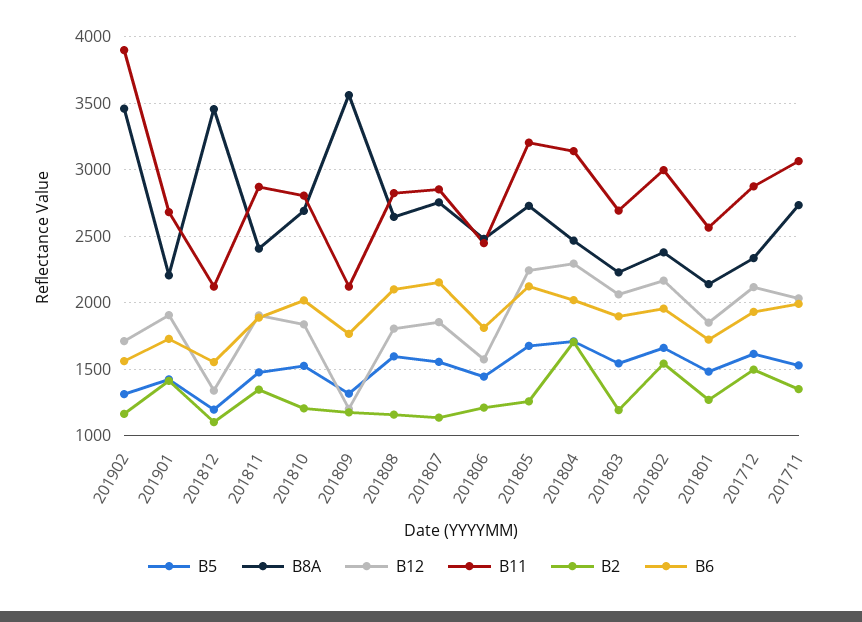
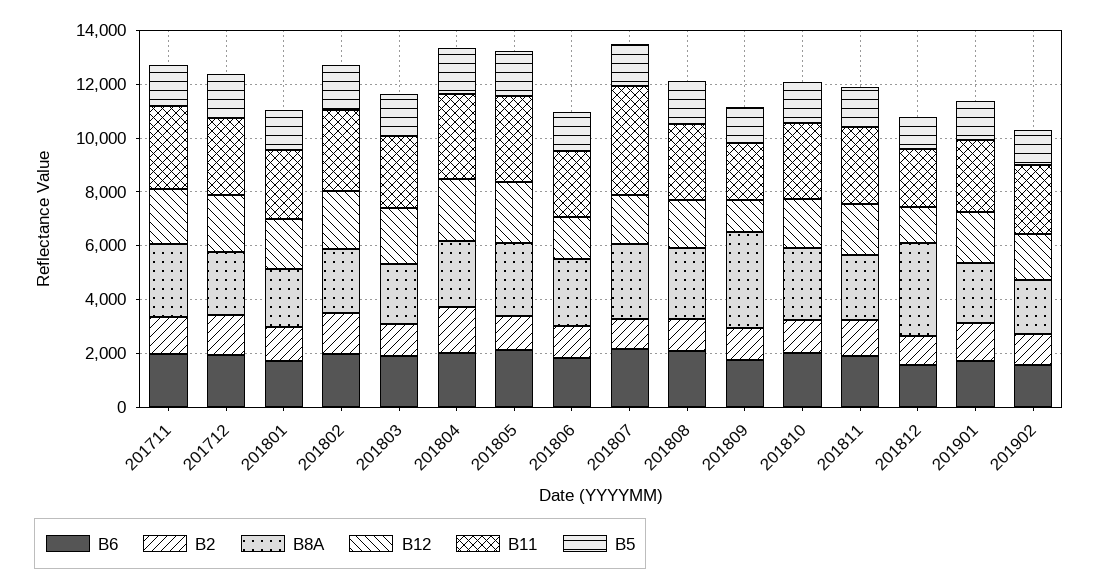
B8A, 201902: 3450 -> 2000
B11, 201902: 3900 -> 2500
B11, 201807: 2850 -> 4000

